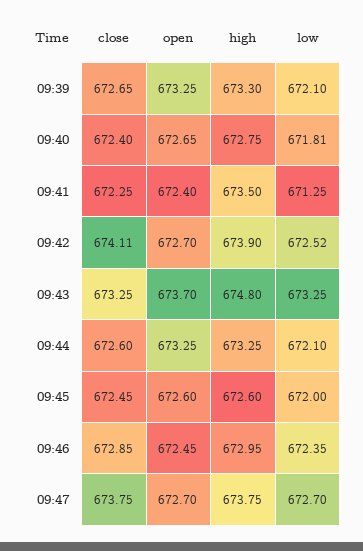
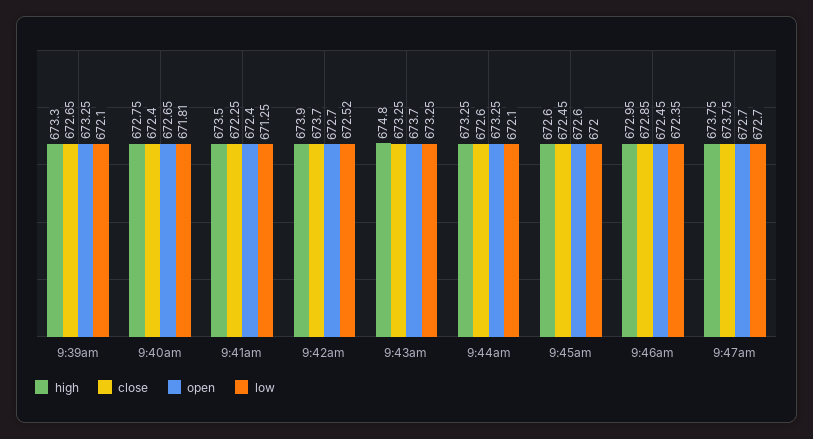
close, 09:42: 674.11 -> 673.7

